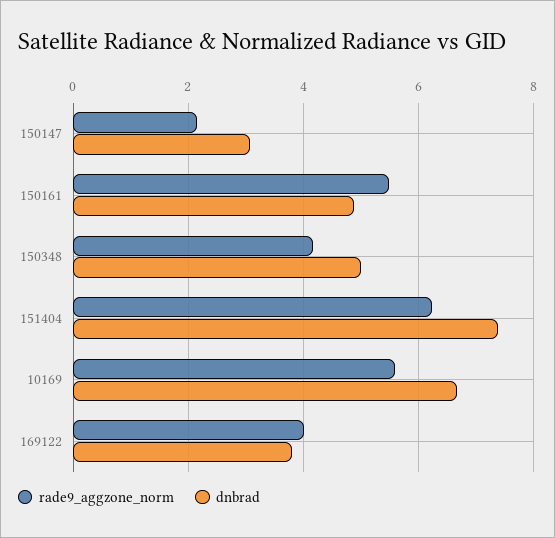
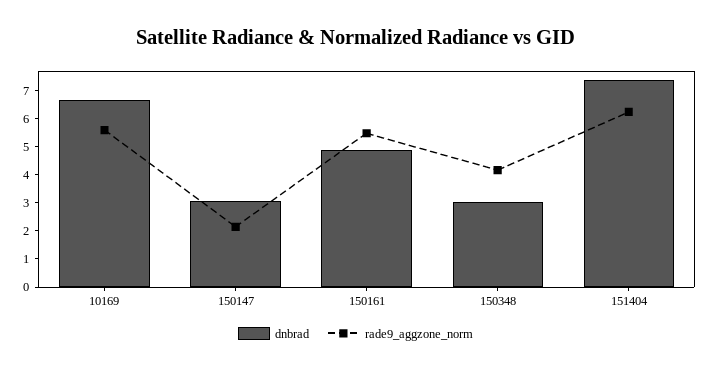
dnbrad, 150348: 5 -> 3
rade9_aggzone_norm, 169122: 4 -> none
dnbrad, 169122: 3.8 -> none

